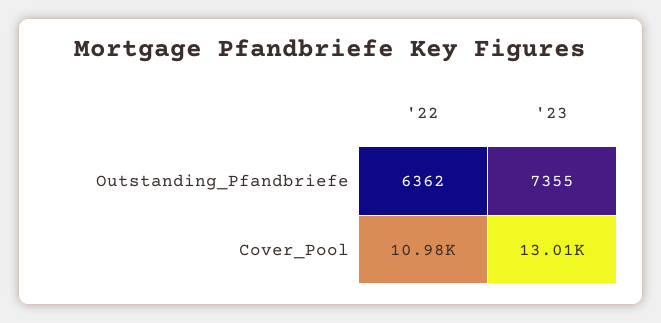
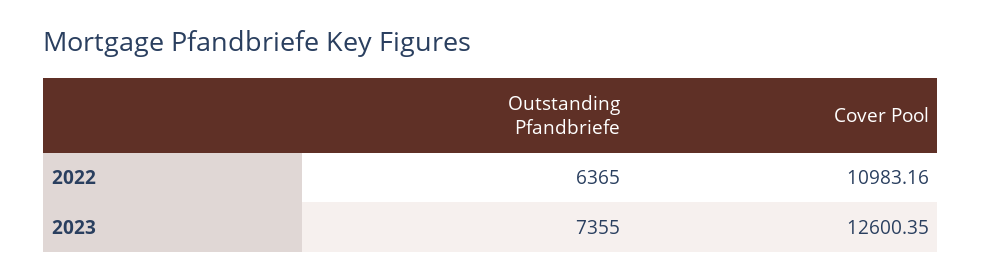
'22, Outstanding_Pfandbriefe: 6362 -> 6365
'23, Cover_Pool: 13010 -> 12600.35

